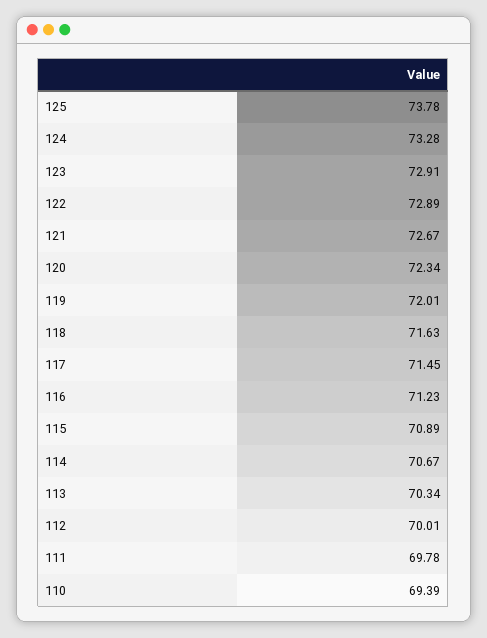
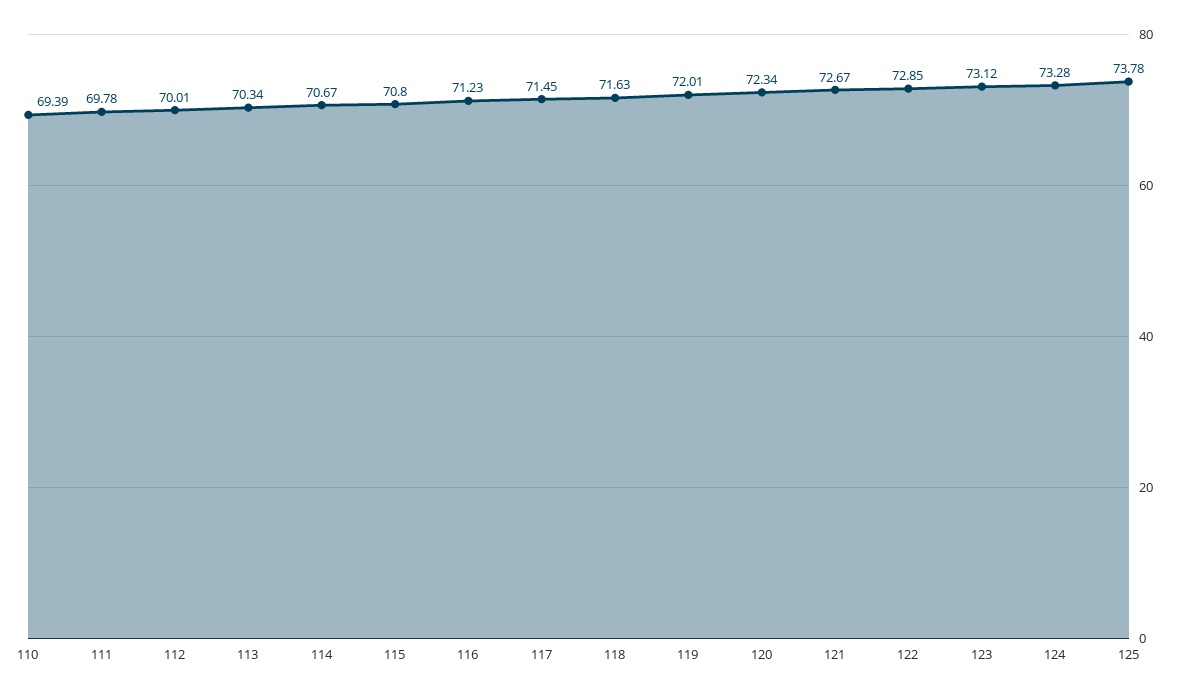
123: 72.91 -> 73.12
122: 72.89 -> 72.85
115: 70.89 -> 70.8

